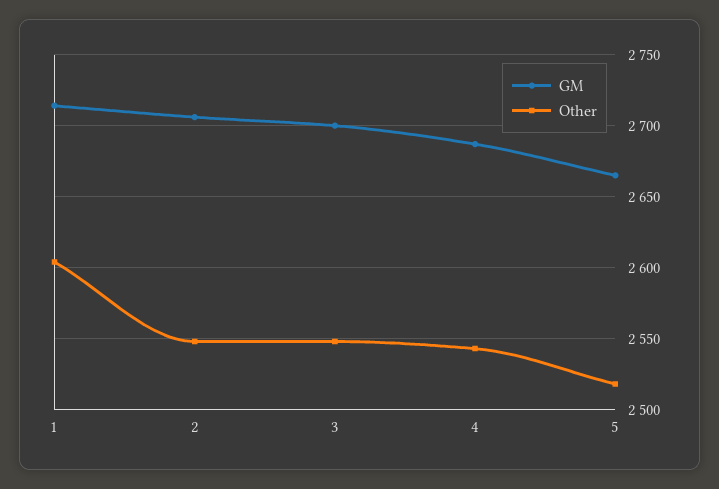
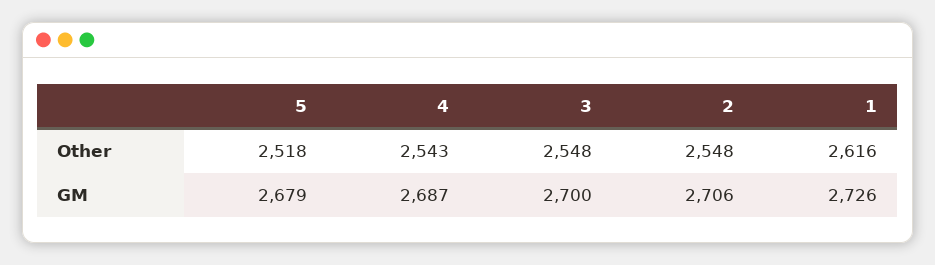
GM, 1: 2715 -> 2726
Other, 1: 2605 -> 2616
GM, 5: 2665 -> 2679

